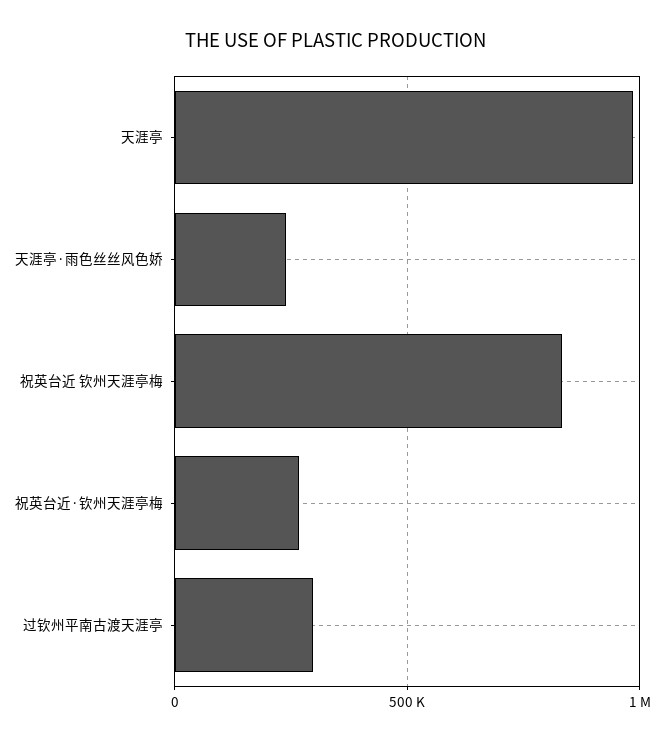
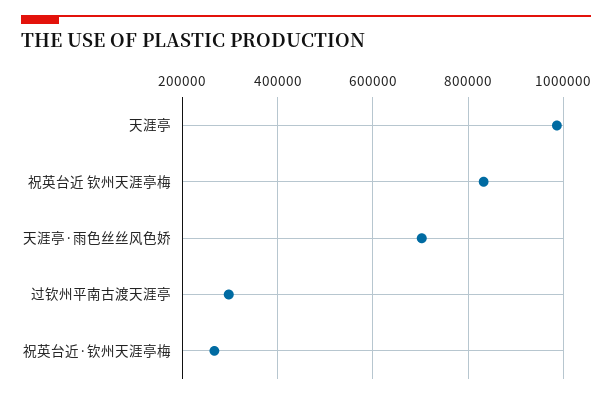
天涯亭·雨色丝丝风色娇: 250000 -> 700000

